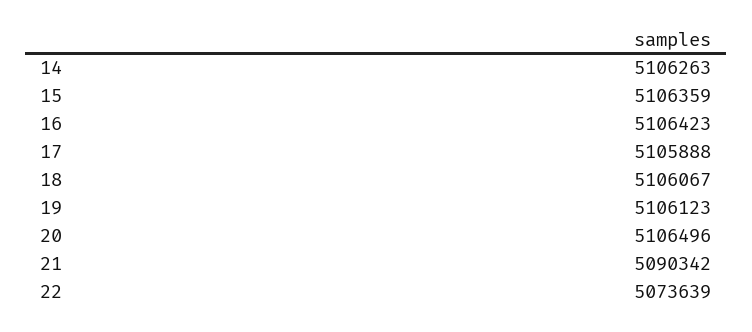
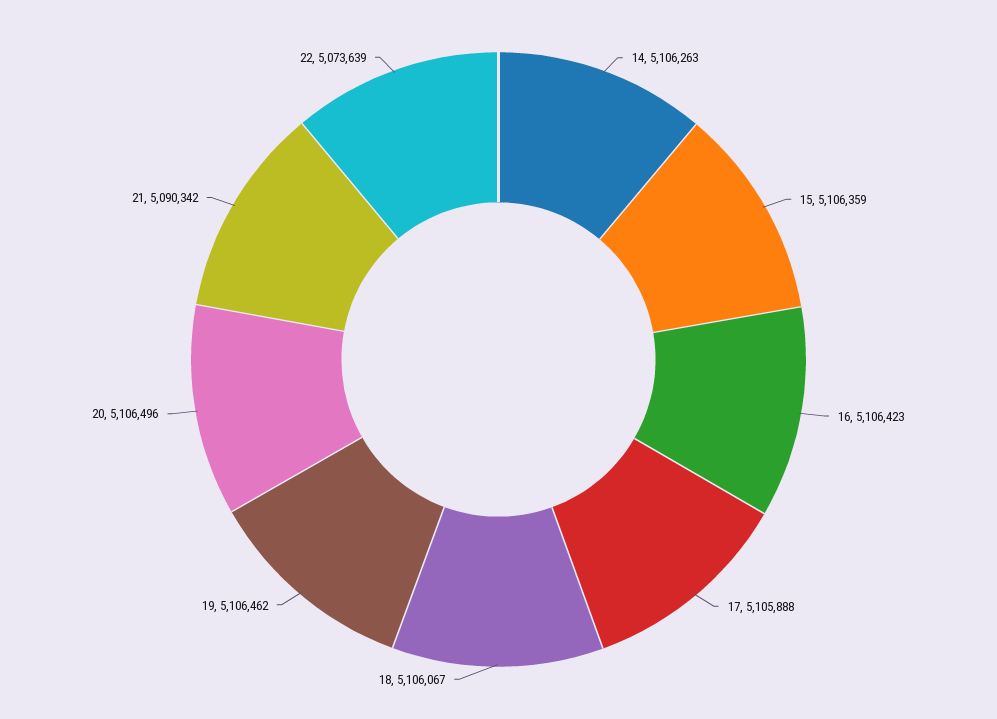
19: 5106123 -> 5106462

